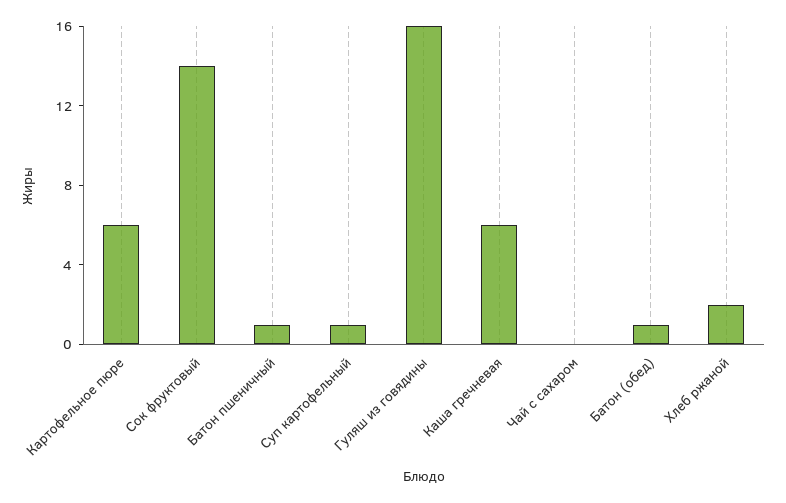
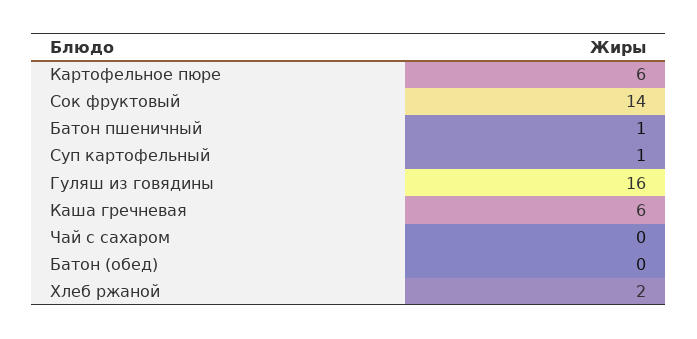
Батон (обед): 1 -> 0

